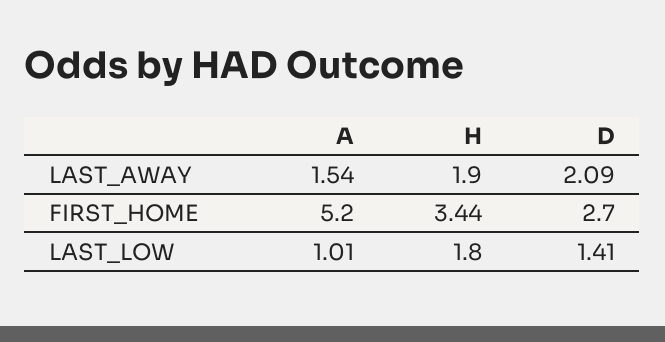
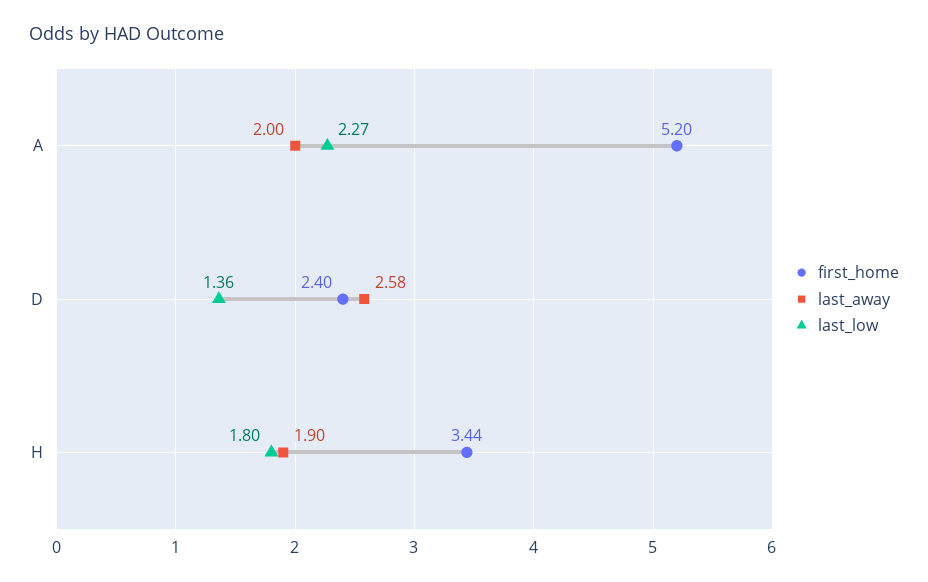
LAST_AWAY, A: 1.54 -> 2
LAST_AWAY, D: 2.09 -> 2.58
FIRST_HOME, D: 2.7 -> 2.4
LAST_LOW, A: 1.01 -> 2.27
LAST_LOW, D: 1.41 -> 1.36

